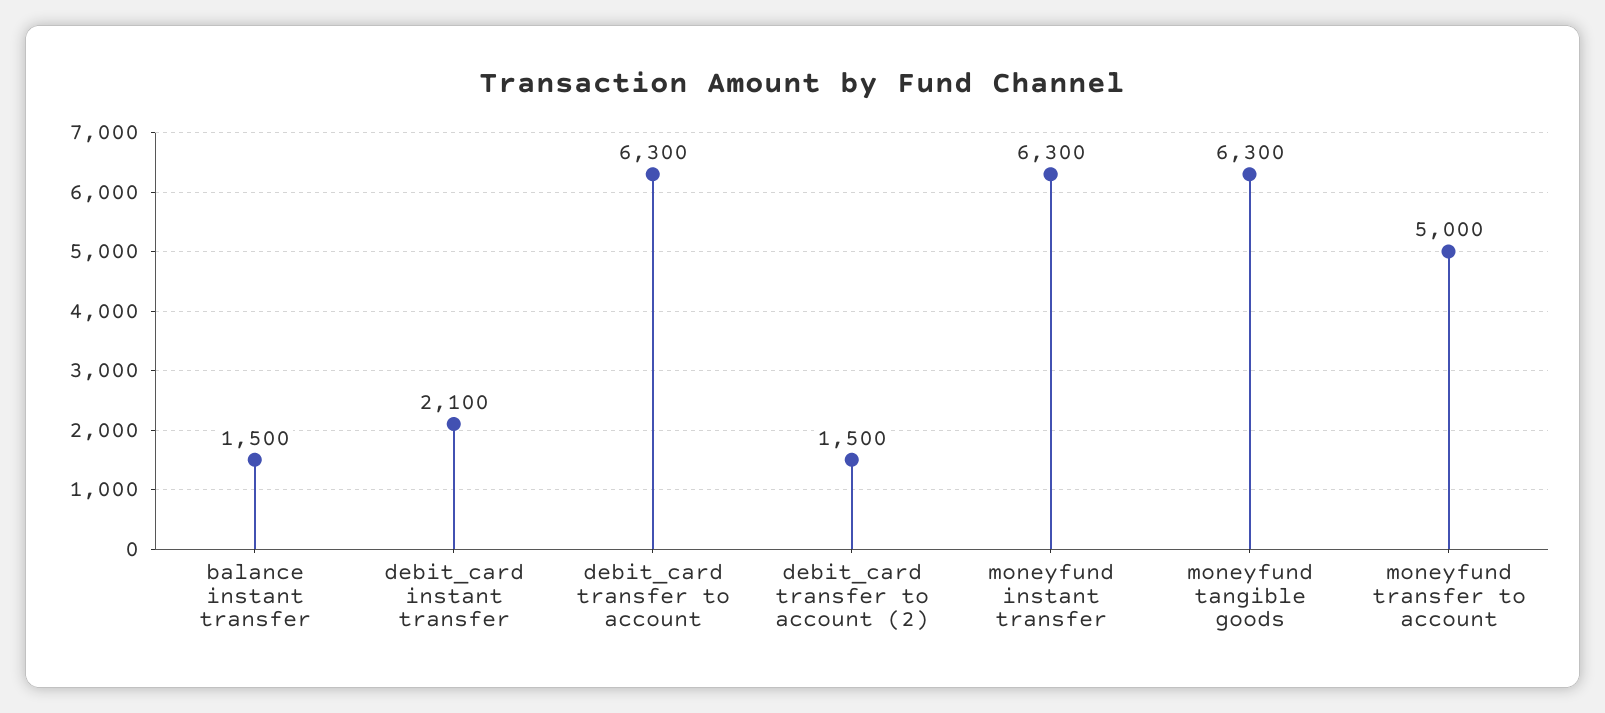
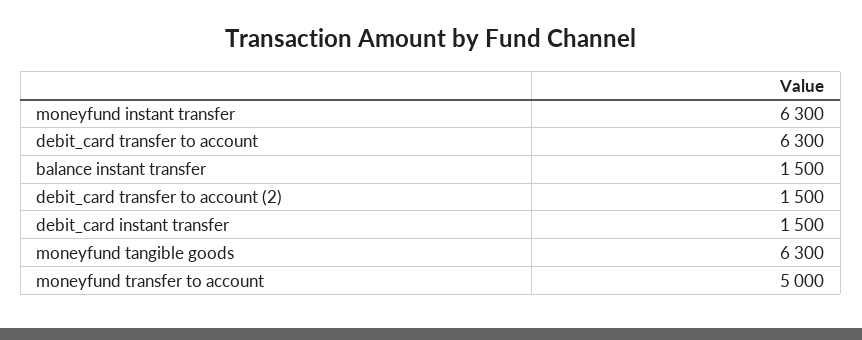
debit_card instant transfer: 2100 -> 1500

